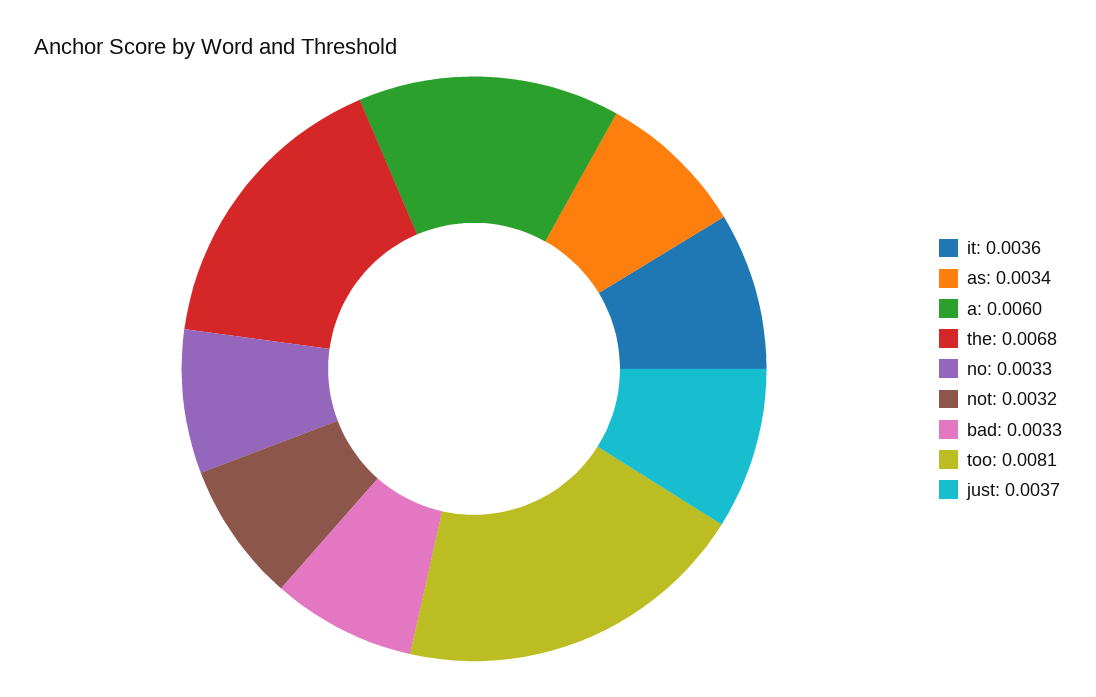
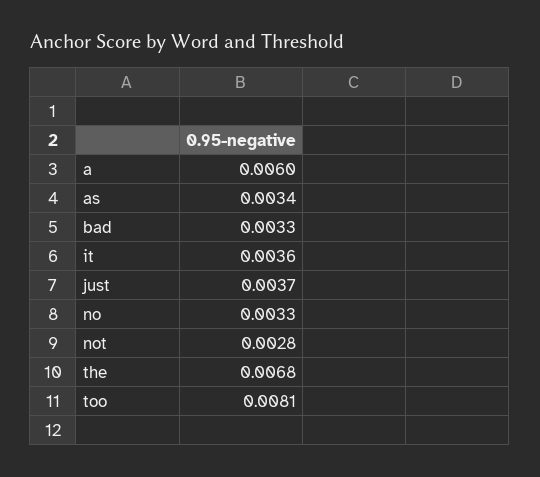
not: 0.0032 -> 0.0028

